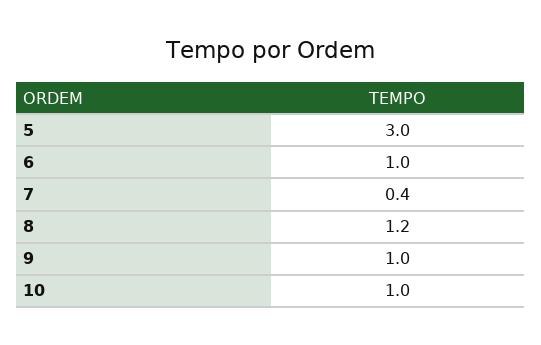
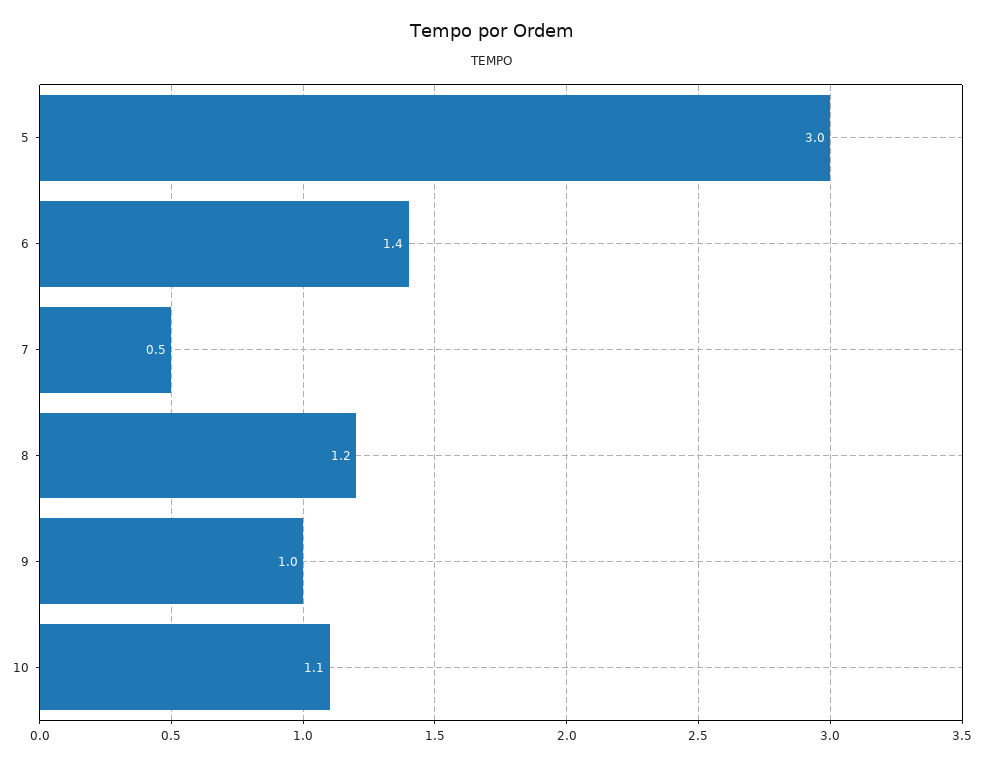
6: 1 -> 1.4
7: 0.4 -> 0.5
10: 1 -> 1.1

